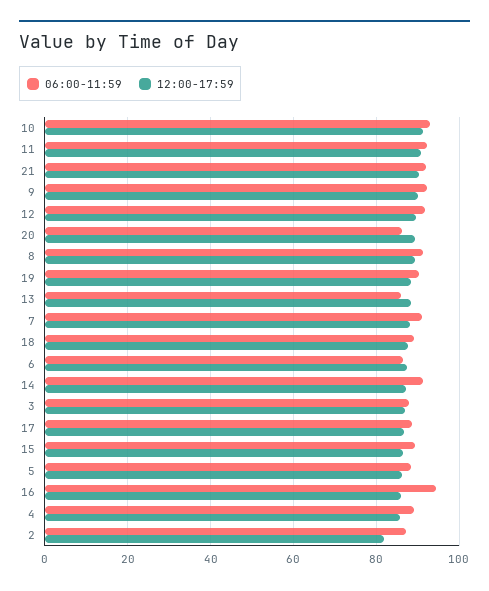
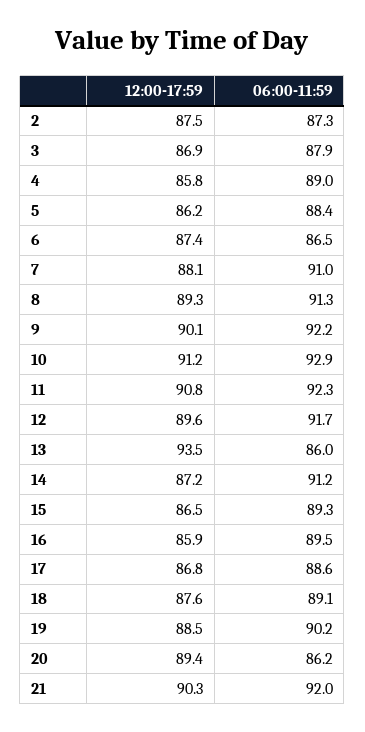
12:00-17:59, 13: 88 -> 93.5
06:00-11:59, 16: 94 -> 89.5
12:00-17:59, 2: 82 -> 87.5

